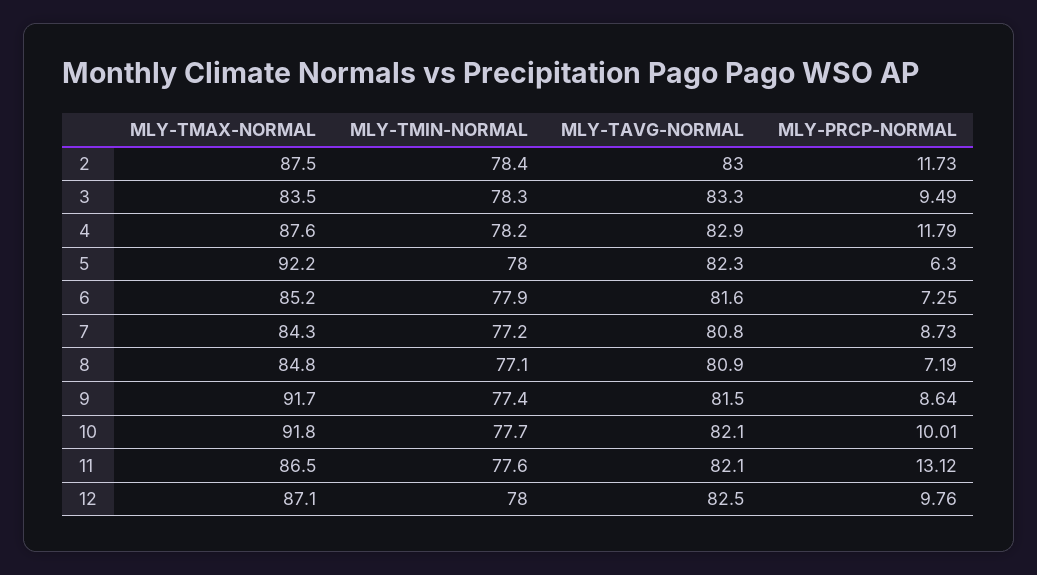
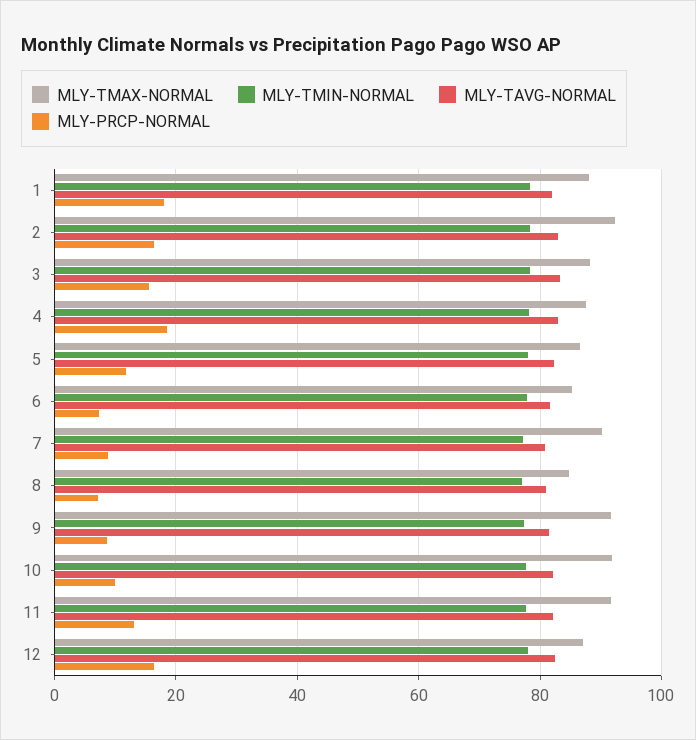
MLY-TMAX-NORMAL, 2: 87.5 -> 92
MLY-PRCP-NORMAL, 2: 11.73 -> 16
MLY-TMAX-NORMAL, 3: 83.5 -> 88
MLY-PRCP-NORMAL, 3: 9.49 -> 16
MLY-PRCP-NORMAL, 4: 11.79 -> 18
MLY-TMAX-NORMAL, 5: 92.2 -> 86
MLY-PRCP-NORMAL, 5: 6.3 -> 12
MLY-TMAX-NORMAL, 7: 84.3 -> 90
MLY-TMAX-NORMAL, 11: 86.5 -> 92
MLY-PRCP-NORMAL, 12: 9.76 -> 16
MLY-TMAX-NORMAL, 1: none -> 88
MLY-TMIN-NORMAL, 1: none -> 78
MLY-TAVG-NORMAL, 1: none -> 82
MLY-PRCP-NORMAL, 1: none -> 18

